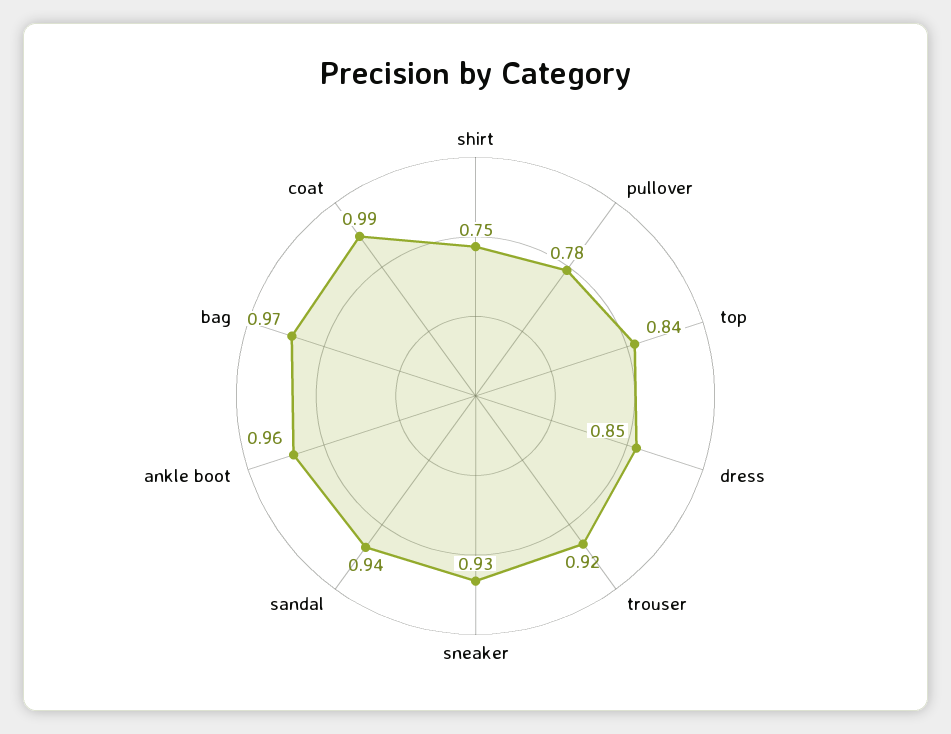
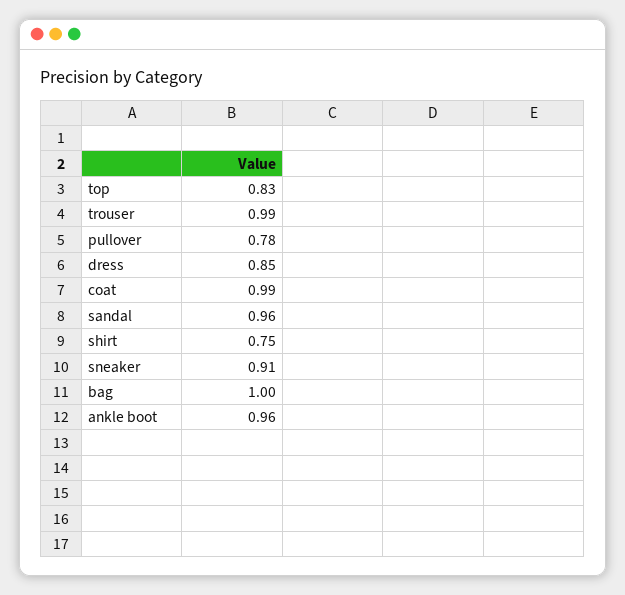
top: 0.84 -> 0.83
trouser: 0.92 -> 0.99
sneaker: 0.93 -> 0.91
sandal: 0.94 -> 0.96
bag: 0.97 -> 1

